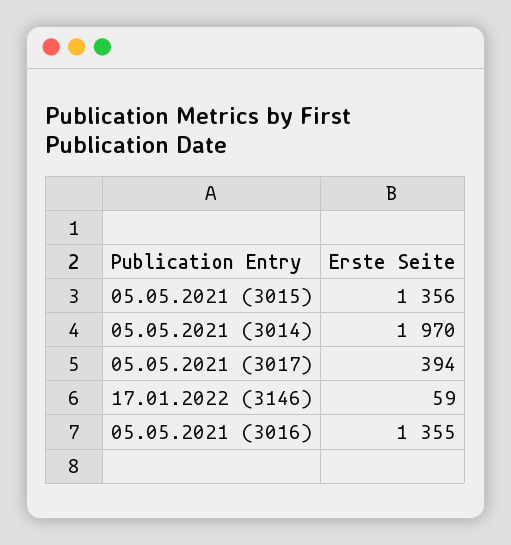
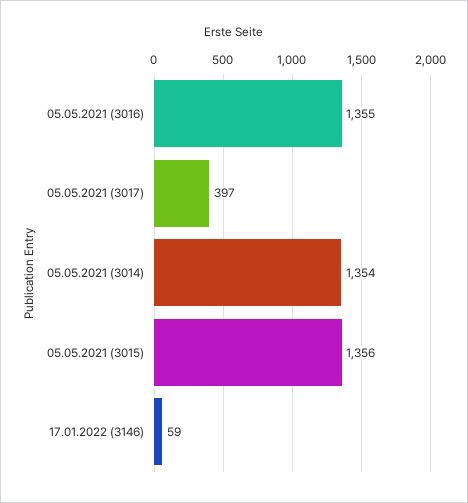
05.05.2021 (3014): 1970 -> 1354
05.05.2021 (3017): 394 -> 397

